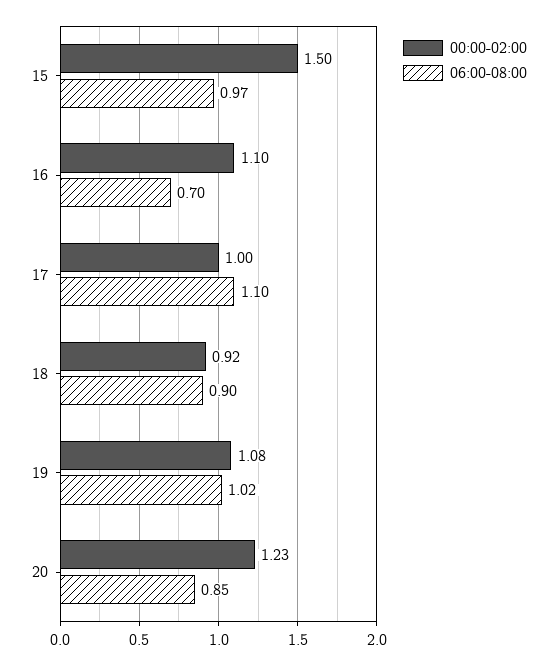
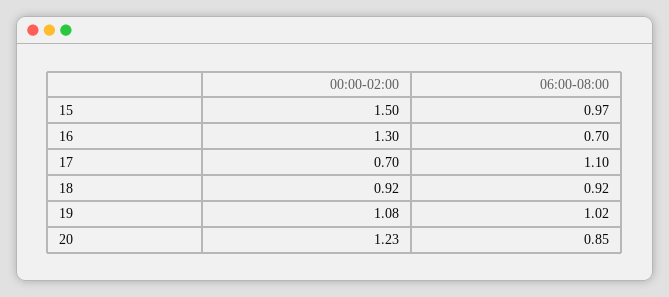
00:00-02:00, 16: 1.1 -> 1.3
00:00-02:00, 17: 1 -> 0.7
06:00-08:00, 18: 0.9 -> 0.92

